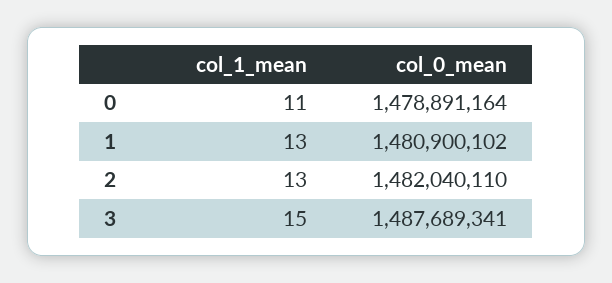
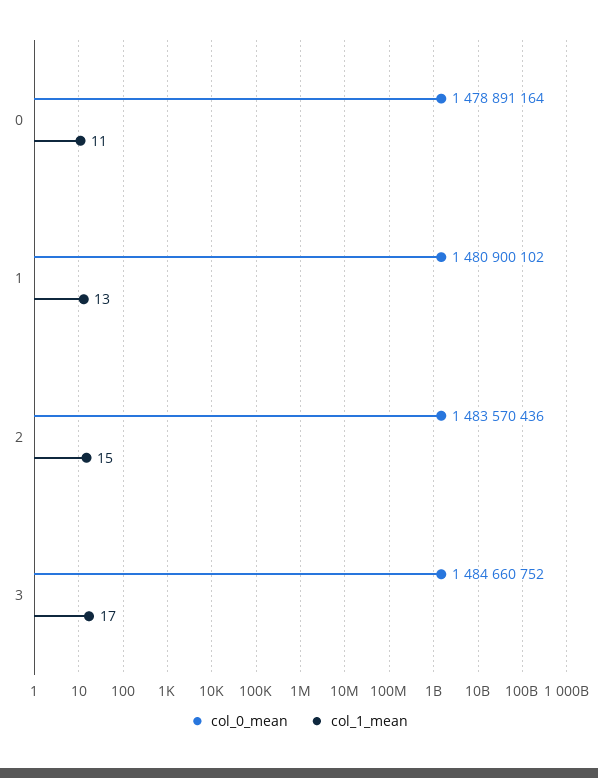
col_1_mean, 2: 13 -> 15
col_0_mean, 2: 1482040110 -> 1483570436
col_1_mean, 3: 15 -> 17
col_0_mean, 3: 1487689341 -> 1484660752

